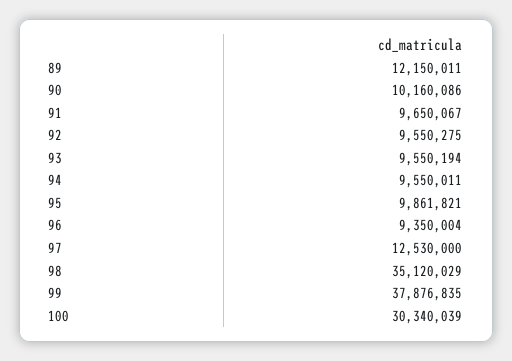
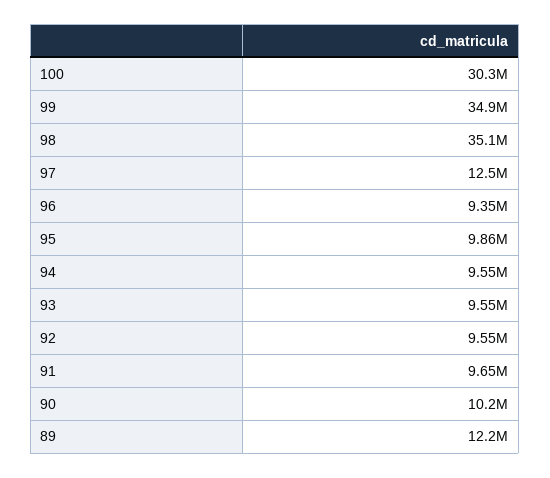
99: 37876835 -> 34900000

